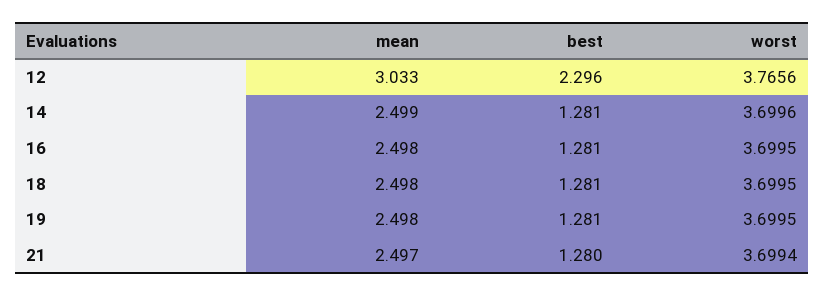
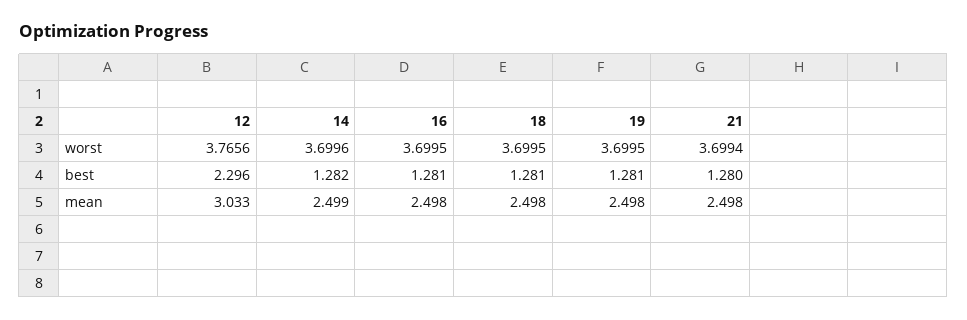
best, 14: 1.281 -> 1.282
mean, 21: 2.497 -> 2.498

